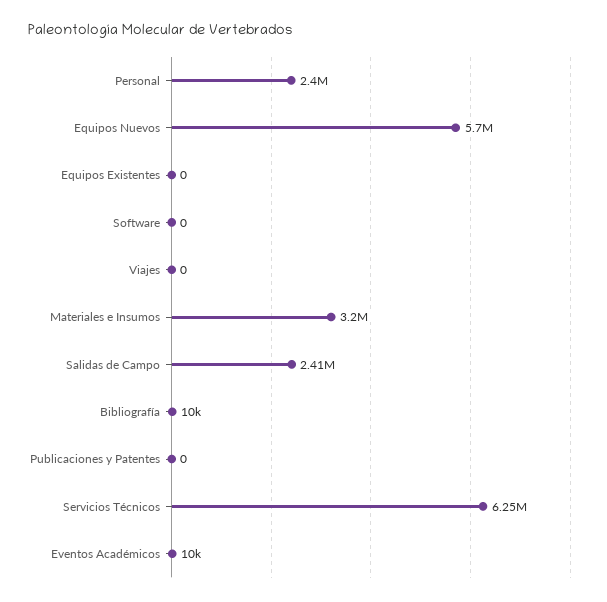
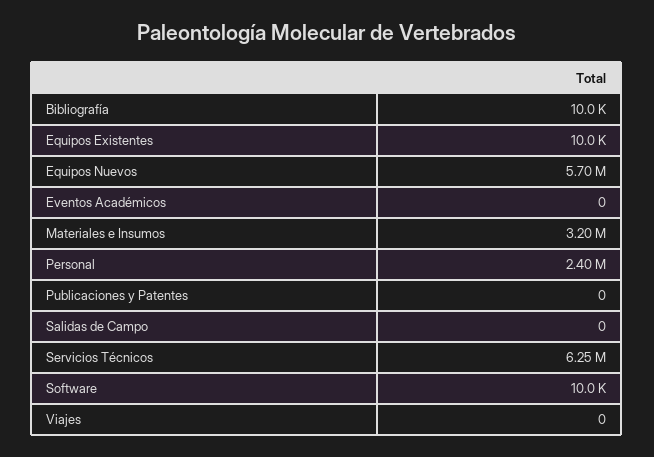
Equipos Existentes: 0 -> 10000
Software: 0 -> 10000
Salidas de Campo: 2410000 -> 0
Eventos Académicos: 10000 -> 0

